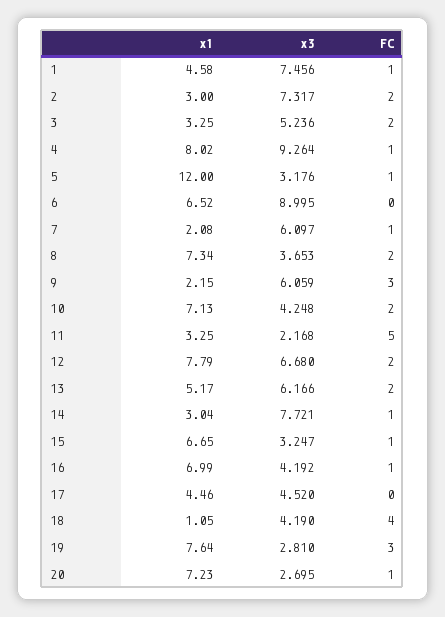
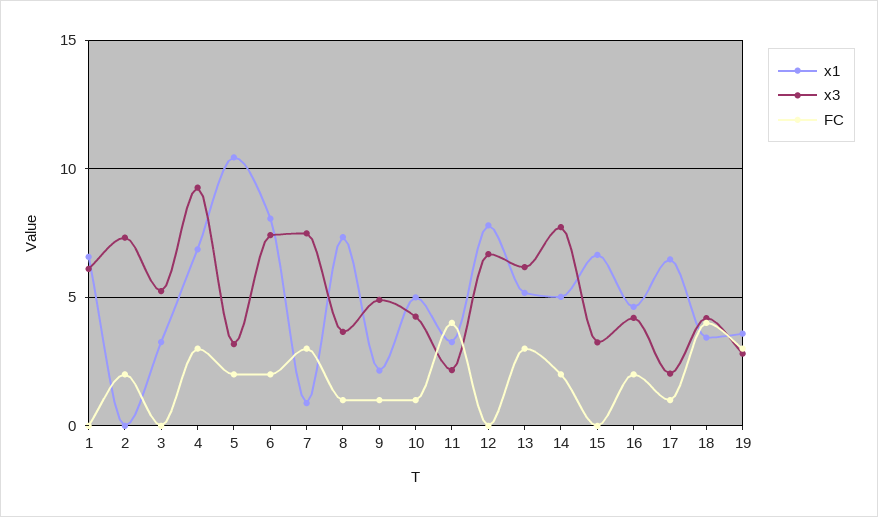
x1, 1: 4.58 -> 6.5
x3, 1: 7.456 -> 6
FC, 1: 1 -> 0
x1, 2: 3 -> 0
FC, 3: 2 -> 0
x1, 4: 8.02 -> 7
FC, 4: 1 -> 3
x1, 5: 12 -> 10.5
FC, 5: 1 -> 2
x1, 6: 6.52 -> 8
x3, 6: 8.995 -> 7.5
FC, 6: 0 -> 2
x1, 7: 2.08 -> 1
x3, 7: 6.097 -> 7.5
FC, 7: 1 -> 3
FC, 8: 2 -> 1
x3, 9: 6.059 -> 5
FC, 9: 3 -> 1
x1, 10: 7.13 -> 5
FC, 10: 2 -> 1
FC, 11: 5 -> 4
FC, 12: 2 -> 0
FC, 13: 2 -> 3
x1, 14: 3.04 -> 5
FC, 14: 1 -> 2
FC, 15: 1 -> 0
x1, 16: 6.99 -> 4.5
FC, 16: 1 -> 2
x1, 17: 4.46 -> 6.5
x3, 17: 4.52 -> 2
FC, 17: 0 -> 1
x1, 18: 1.05 -> 3.5
x1, 19: 7.64 -> 3.5
x1, 20: 7.23 -> none
x3, 20: 2.695 -> none
FC, 20: 1 -> none

